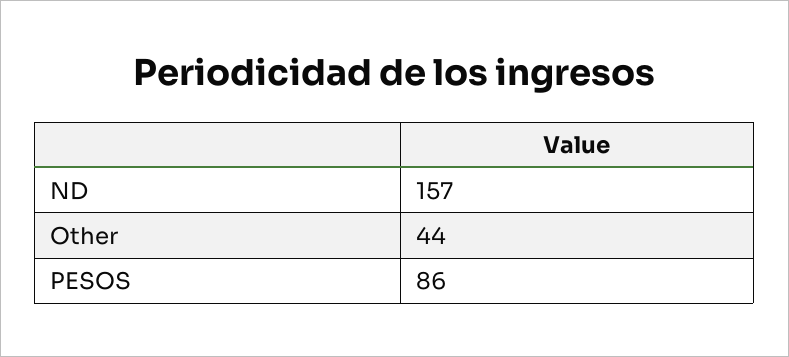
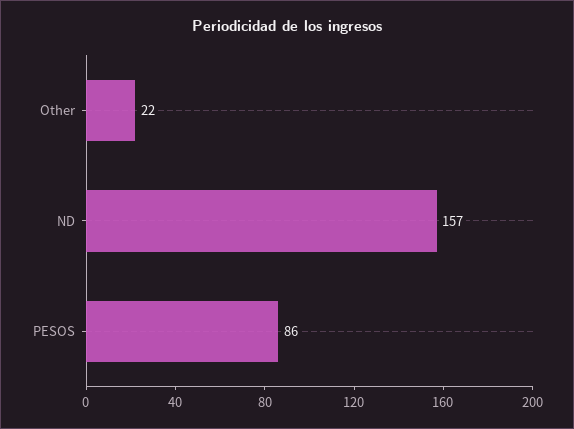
Other: 44 -> 22

